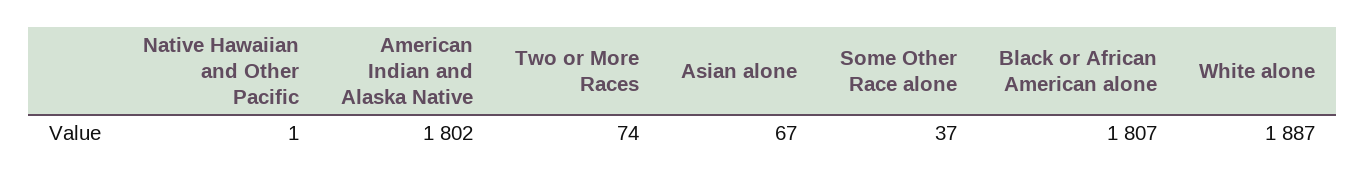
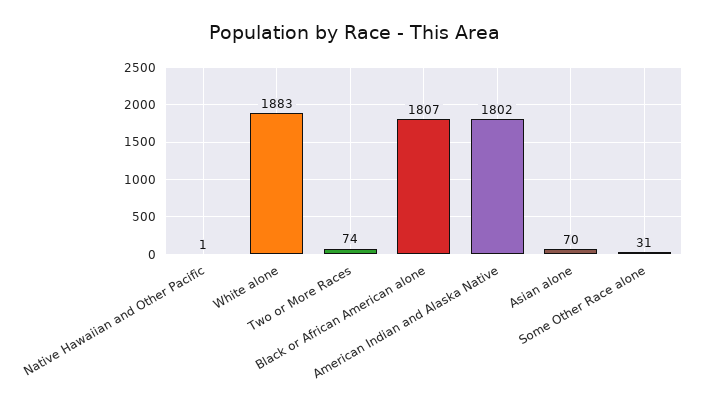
Asian alone: 67 -> 70
Some Other Race alone: 37 -> 31
White alone: 1887 -> 1883

